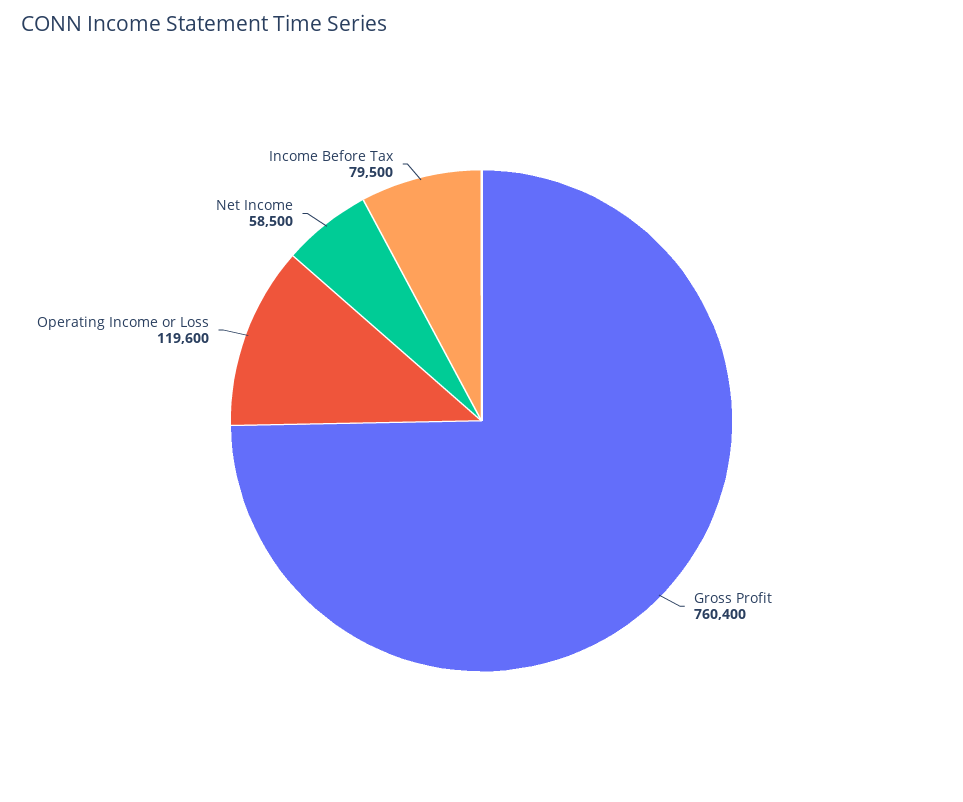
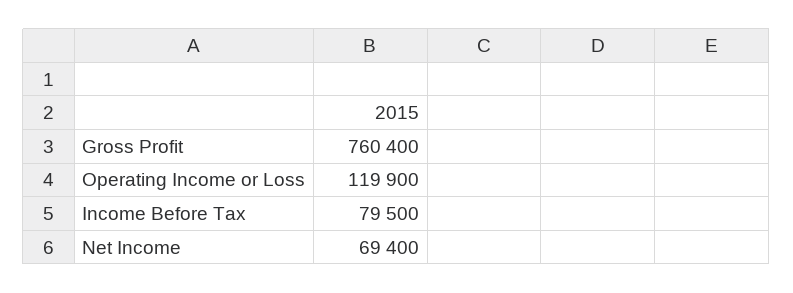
Operating Income or Loss: 119600 -> 119900
Net Income: 58500 -> 69400

